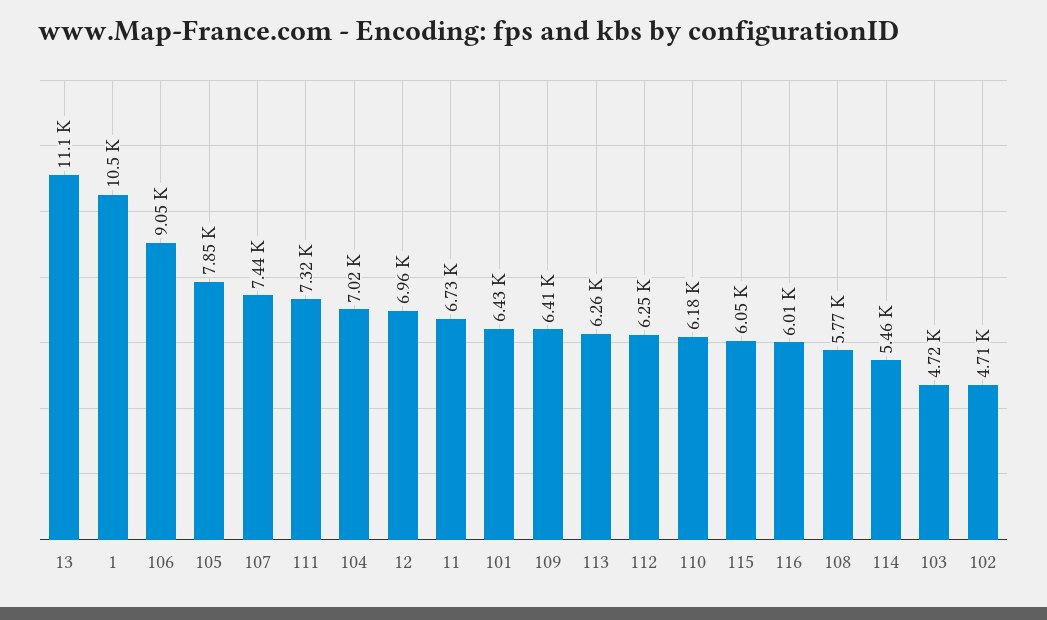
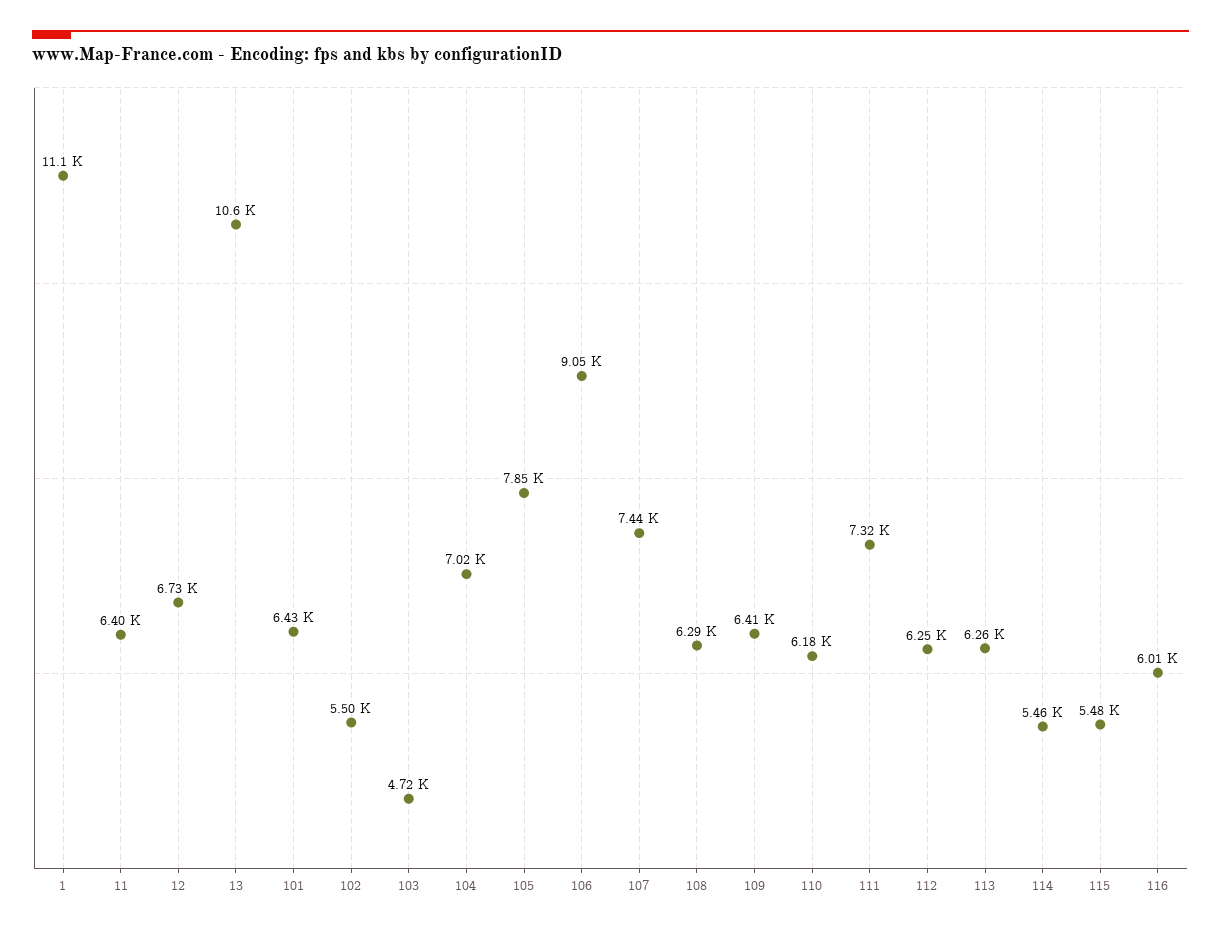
13: 11100 -> 10600
1: 10500 -> 11100
12: 6960 -> 6730
11: 6730 -> 6400
115: 6050 -> 5480
108: 5770 -> 6290
102: 4710 -> 5500

